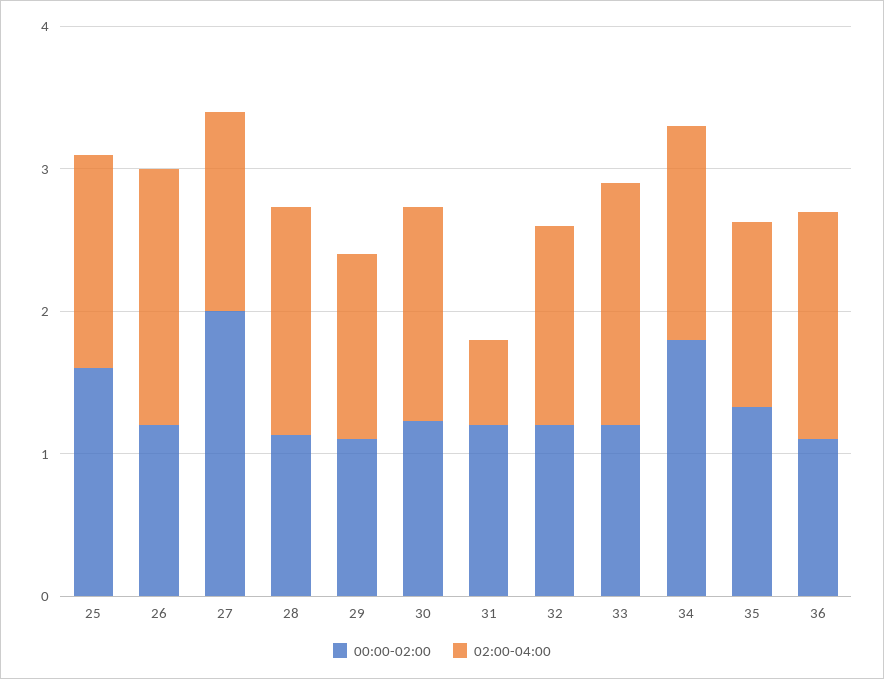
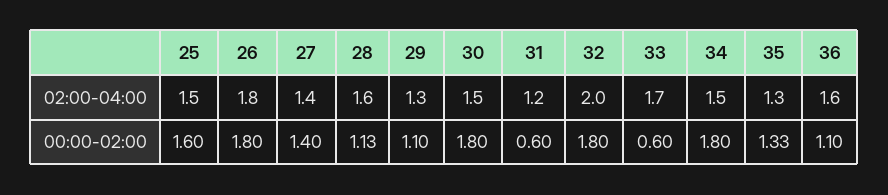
00:00-02:00, 26: 1.2 -> 1.8
00:00-02:00, 27: 2 -> 1.4
00:00-02:00, 30: 1.2 -> 1.8
00:00-02:00, 31: 1.2 -> 0.6
02:00-04:00, 31: 0.6 -> 1.2
00:00-02:00, 32: 1.2 -> 1.8
02:00-04:00, 32: 1.4 -> 2
00:00-02:00, 33: 1.2 -> 0.6

